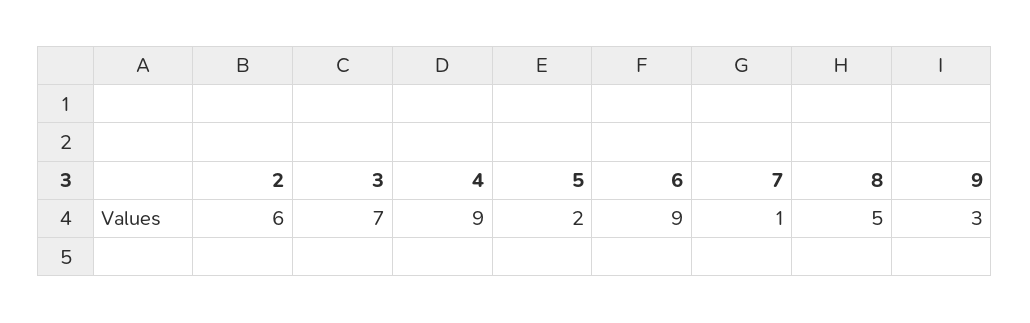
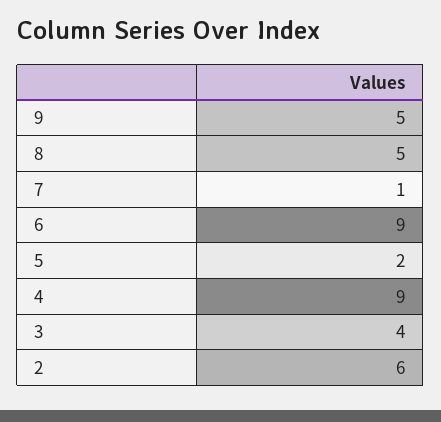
3: 7 -> 4
9: 3 -> 5

